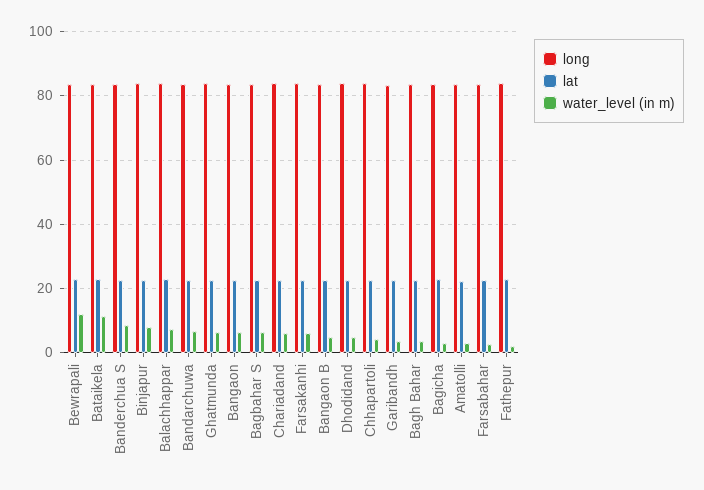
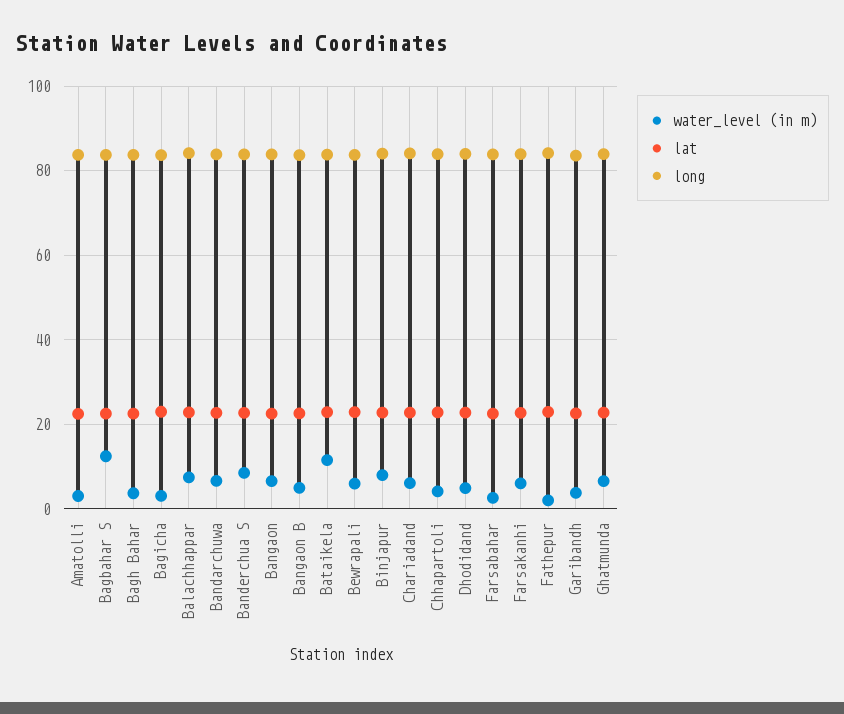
water_level (in m), Bewrapali: 12 -> 6
water_level (in m), Bagbahar S: 6 -> 12

